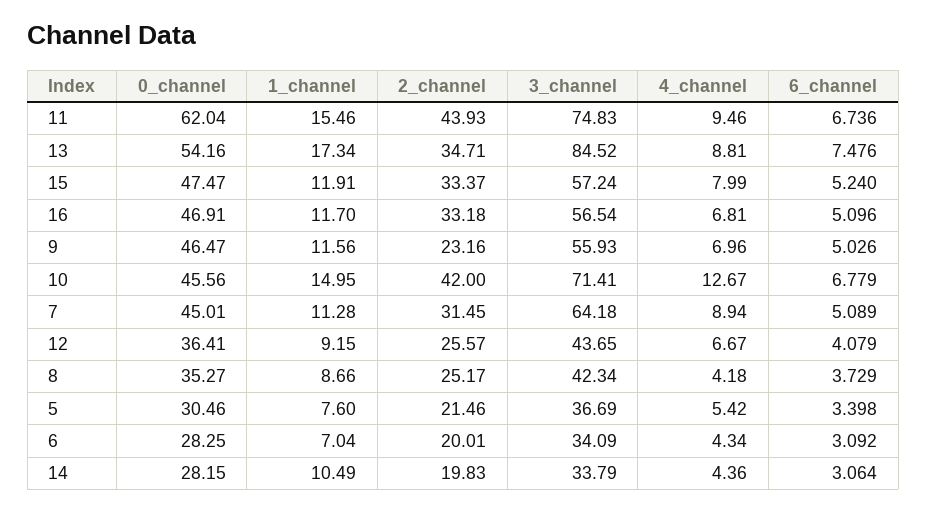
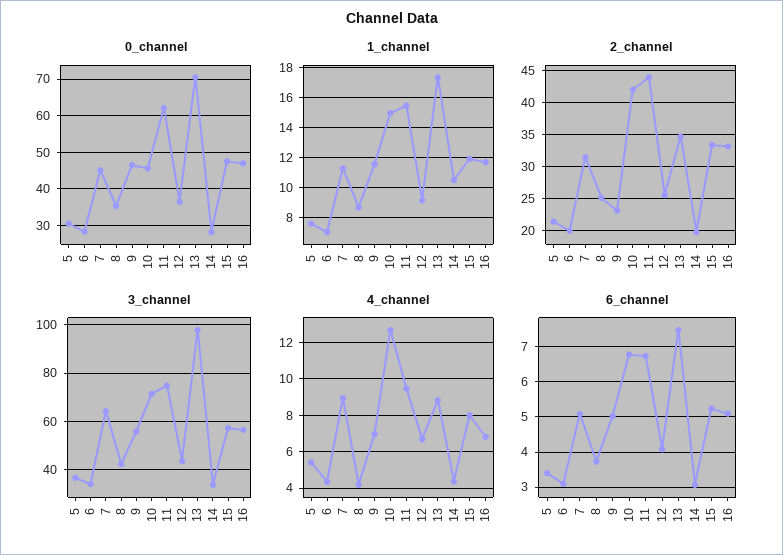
0_channel, 13: 54.16 -> 70
3_channel, 13: 84.52 -> 97.5

